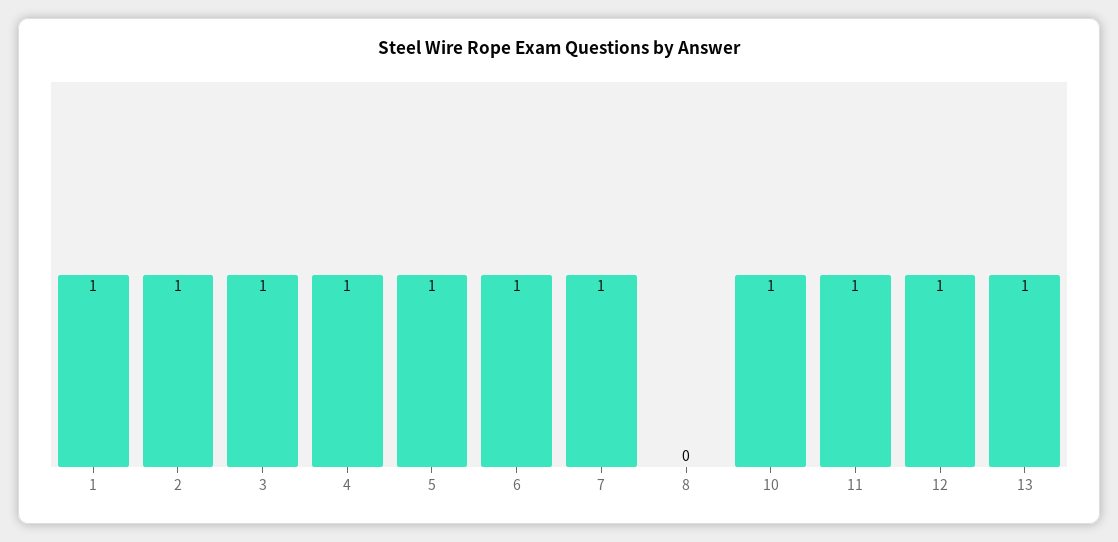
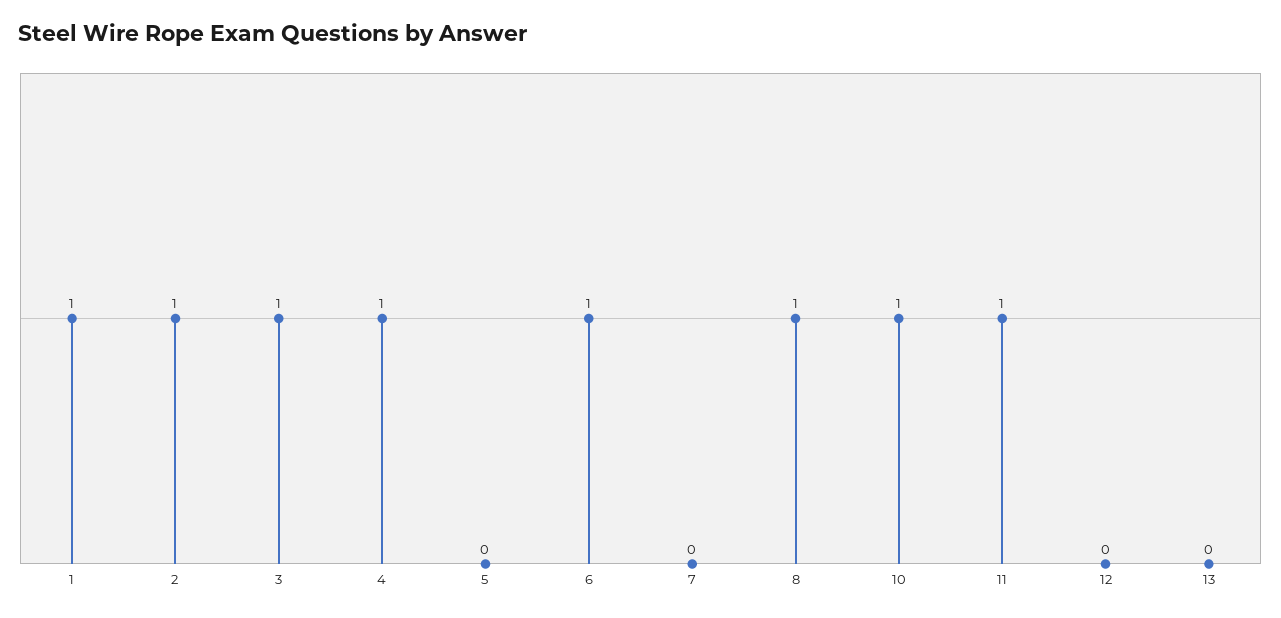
5: 1 -> 0
7: 1 -> 0
8: 0 -> 1
12: 1 -> 0
13: 1 -> 0

